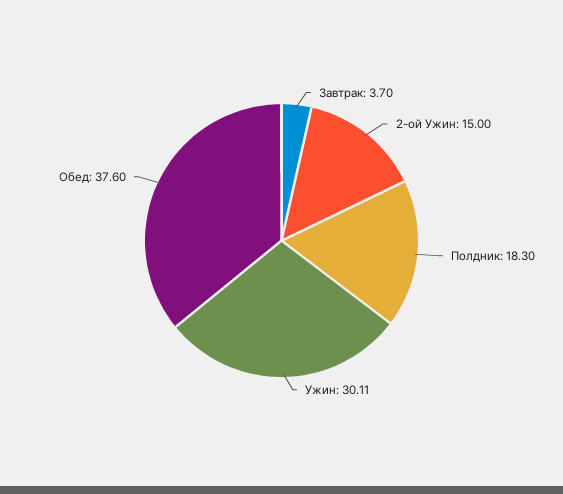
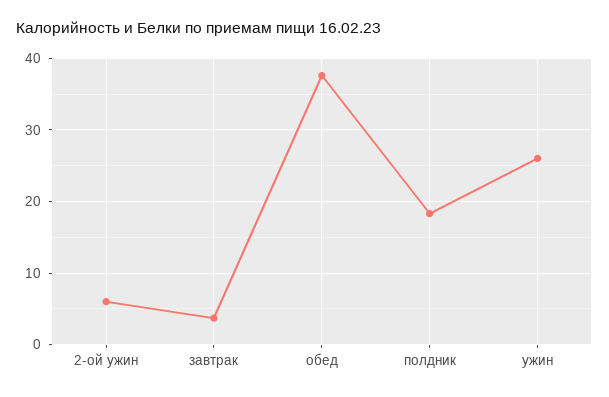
2-ой Ужин: 15 -> 6
Ужин: 30.11 -> 26

